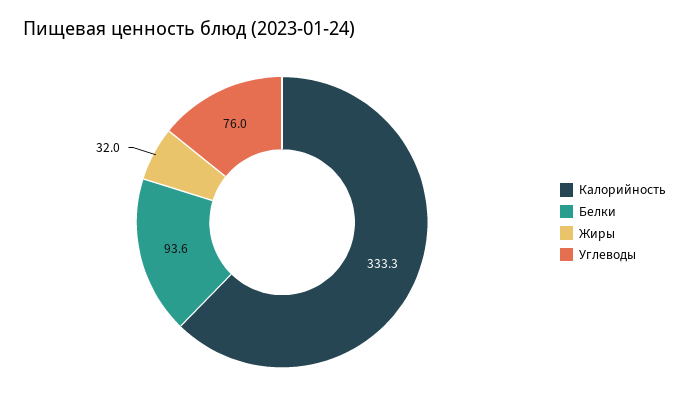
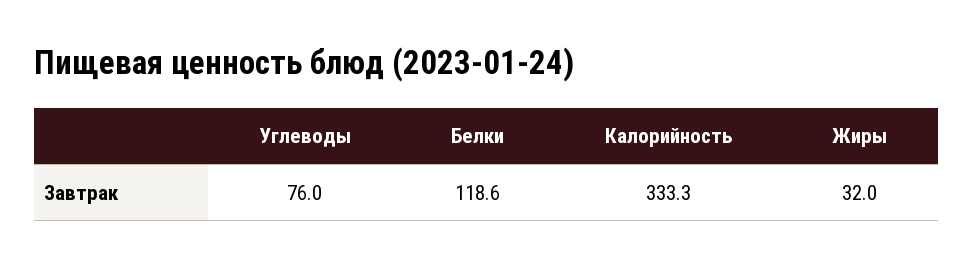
Белки: 93.6 -> 118.6

